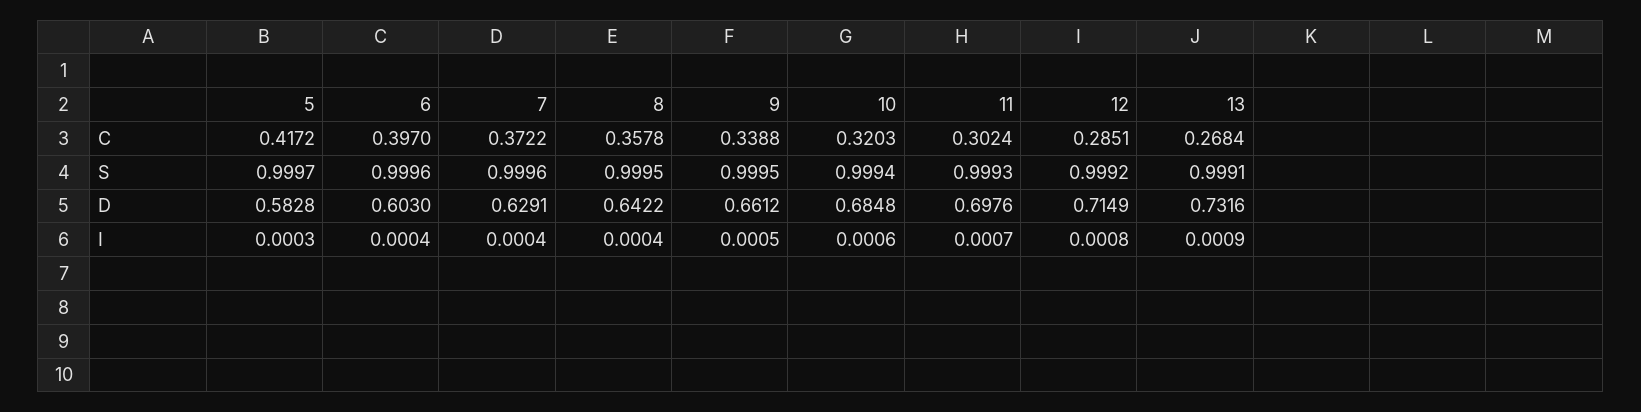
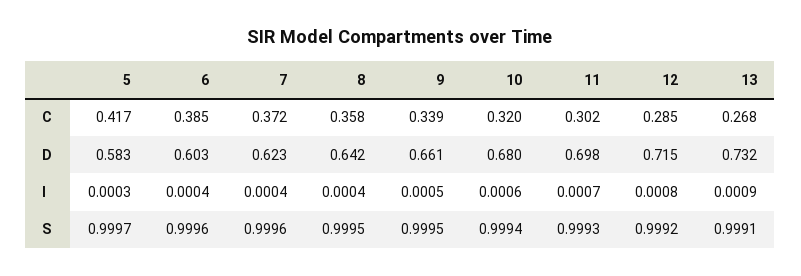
6, C: 0.397 -> 0.385
7, D: 0.6291 -> 0.623
10, D: 0.6848 -> 0.68

